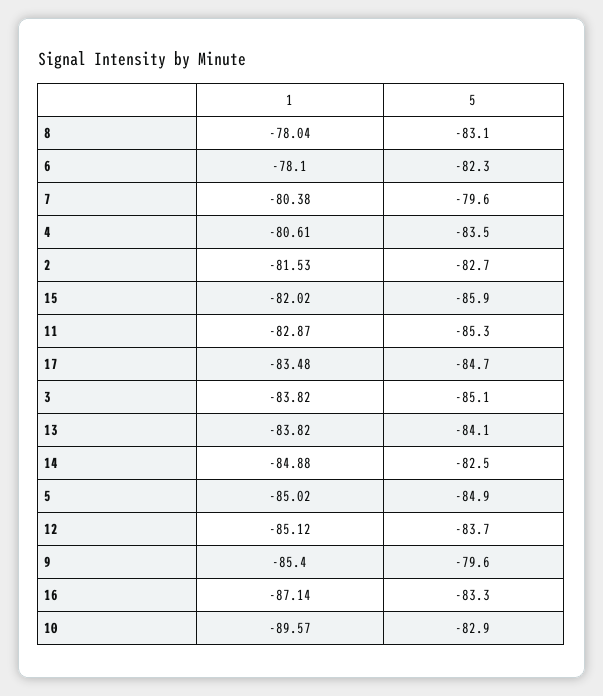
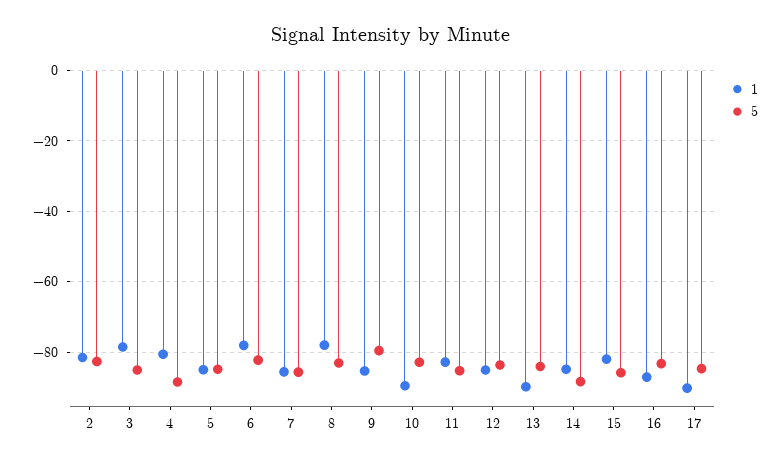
1, 7: -80.38 -> -86
5, 7: -79.6 -> -86
5, 4: -83.5 -> -88
1, 17: -83.48 -> -90
1, 3: -83.82 -> -78
1, 13: -83.82 -> -90
5, 14: -82.5 -> -88

